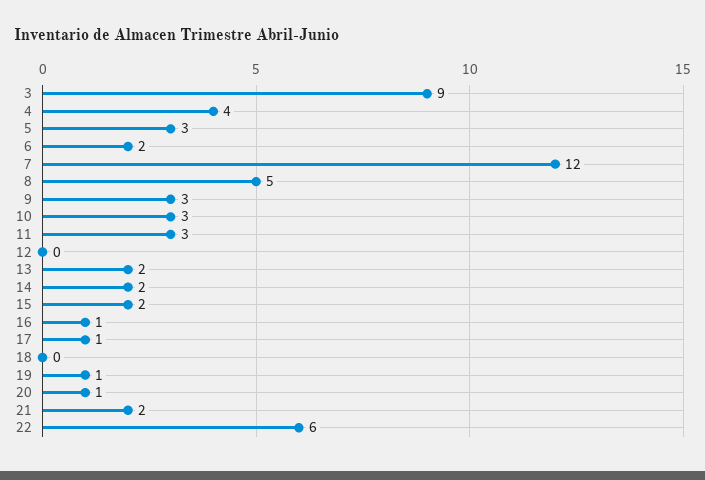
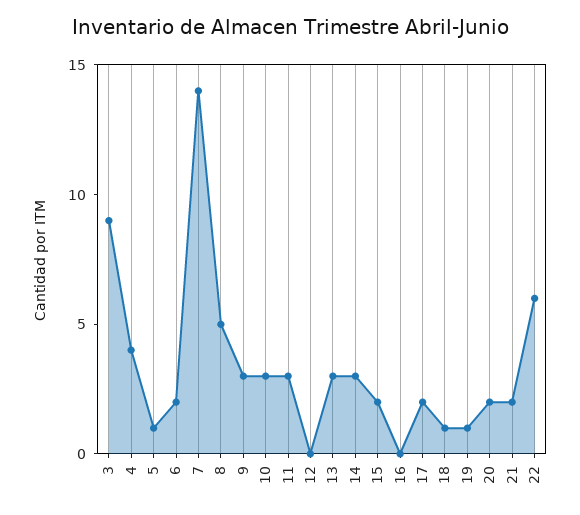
5: 3 -> 1
7: 12 -> 14
13: 2 -> 3
14: 2 -> 3
16: 1 -> 0
17: 1 -> 2
18: 0 -> 1
20: 1 -> 2

